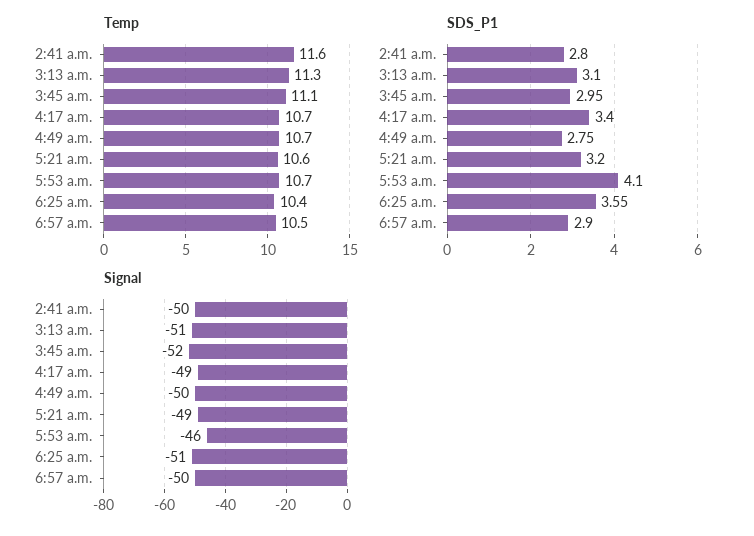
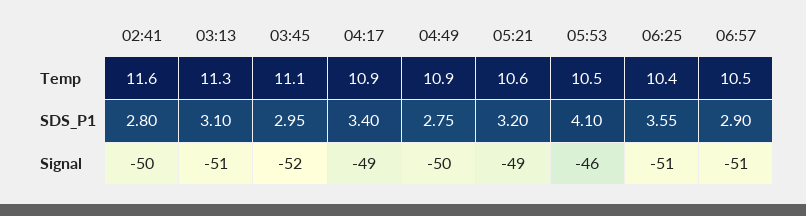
Temp, 4:17 a.m.: 10.7 -> 10.9
Temp, 4:49 a.m.: 10.7 -> 10.9
Temp, 5:53 a.m.: 10.7 -> 10.5
Signal, 6:57 a.m.: -50 -> -51

